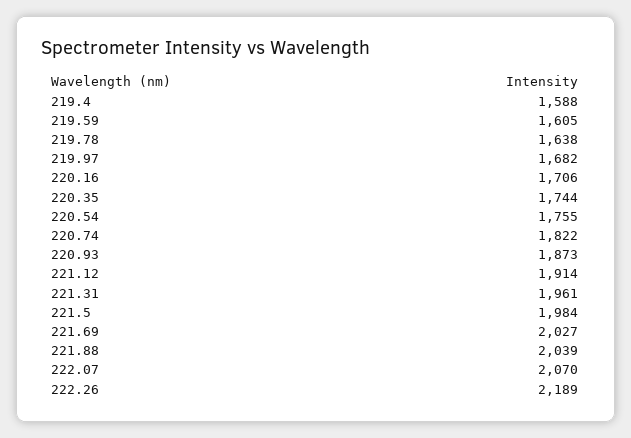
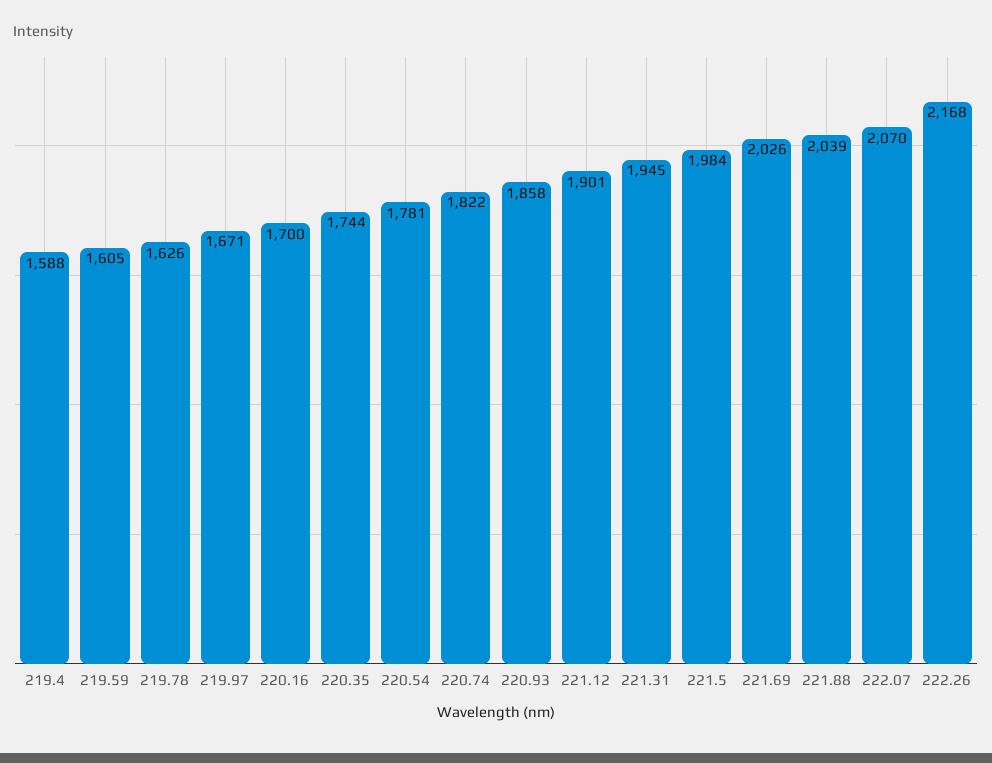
219.78: 1638 -> 1626
219.97: 1682 -> 1671
220.16: 1706 -> 1700
220.54: 1755 -> 1781
220.93: 1873 -> 1858
221.12: 1914 -> 1901
221.31: 1961 -> 1945
221.69: 2027 -> 2026
222.26: 2189 -> 2168

